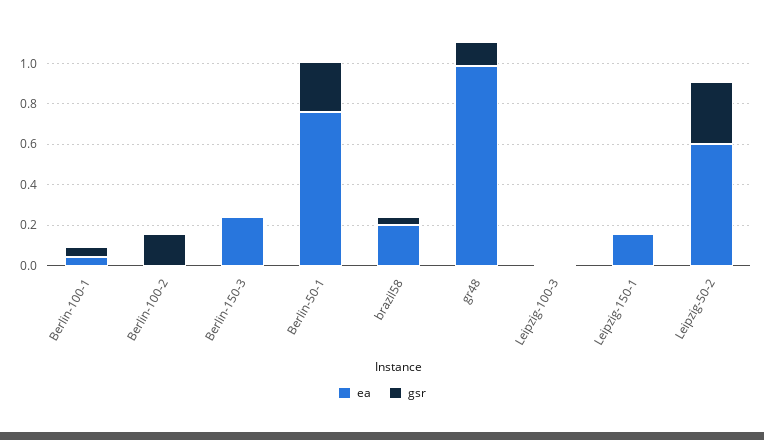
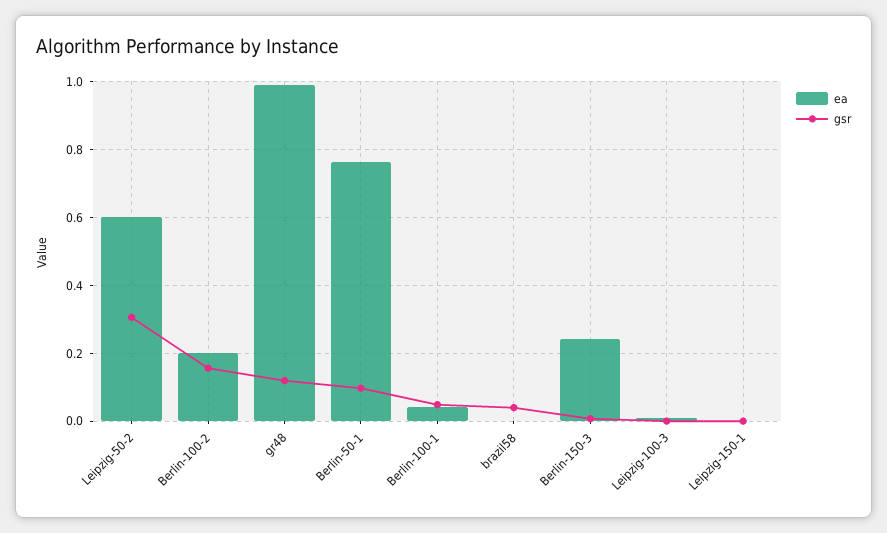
ea, Berlin-100-2: 0 -> 0.2
gsr, Berlin-50-1: 0.25 -> 0.1
ea, brazil58: 0.2 -> 0
ea, Leipzig-150-1: 0.15 -> 0

